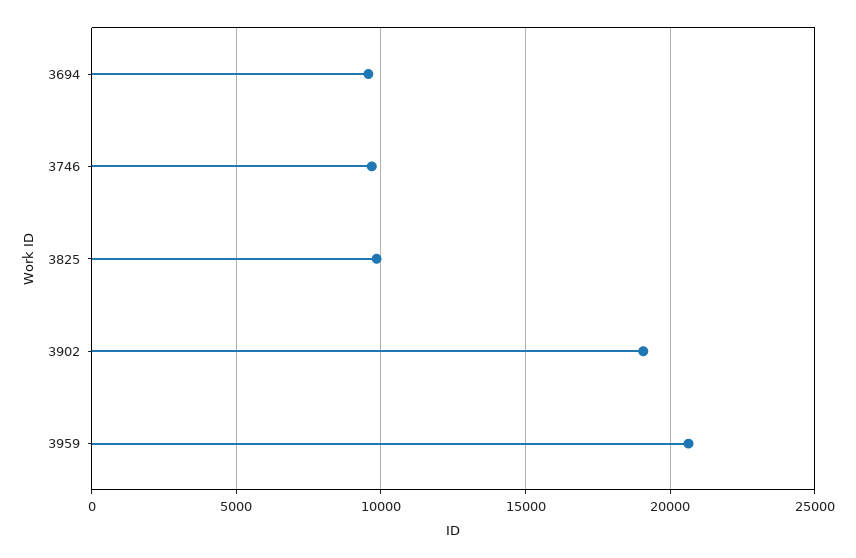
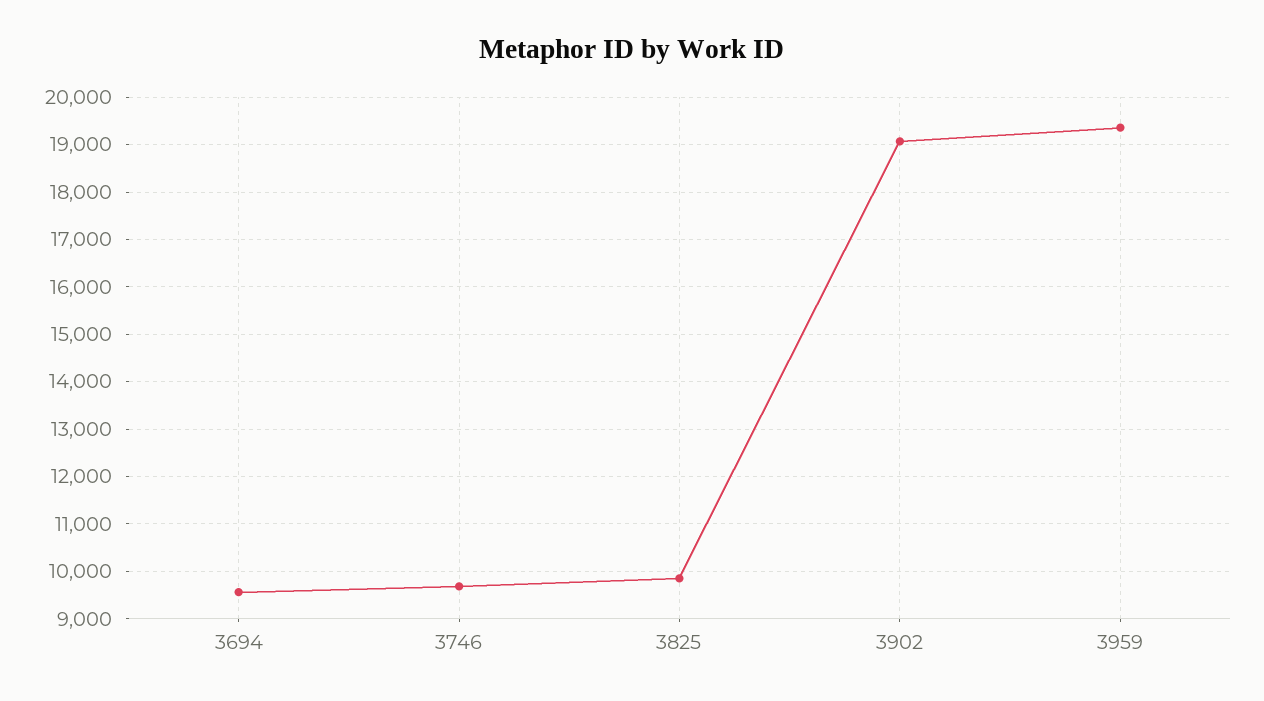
3959: 20500 -> 19400

